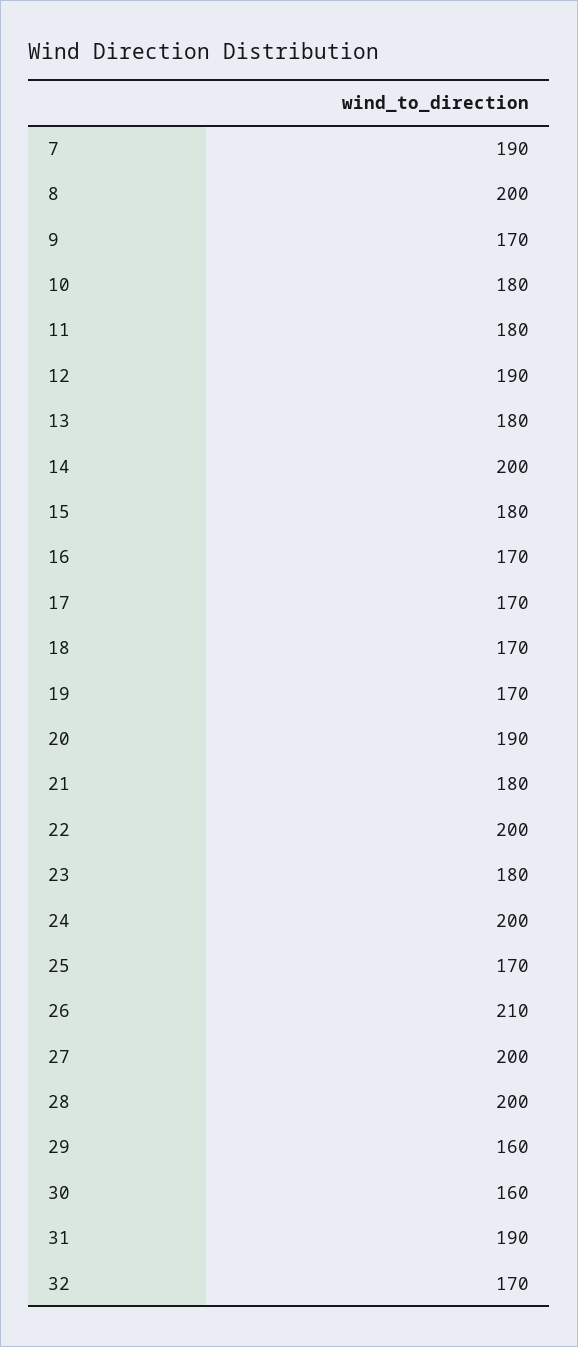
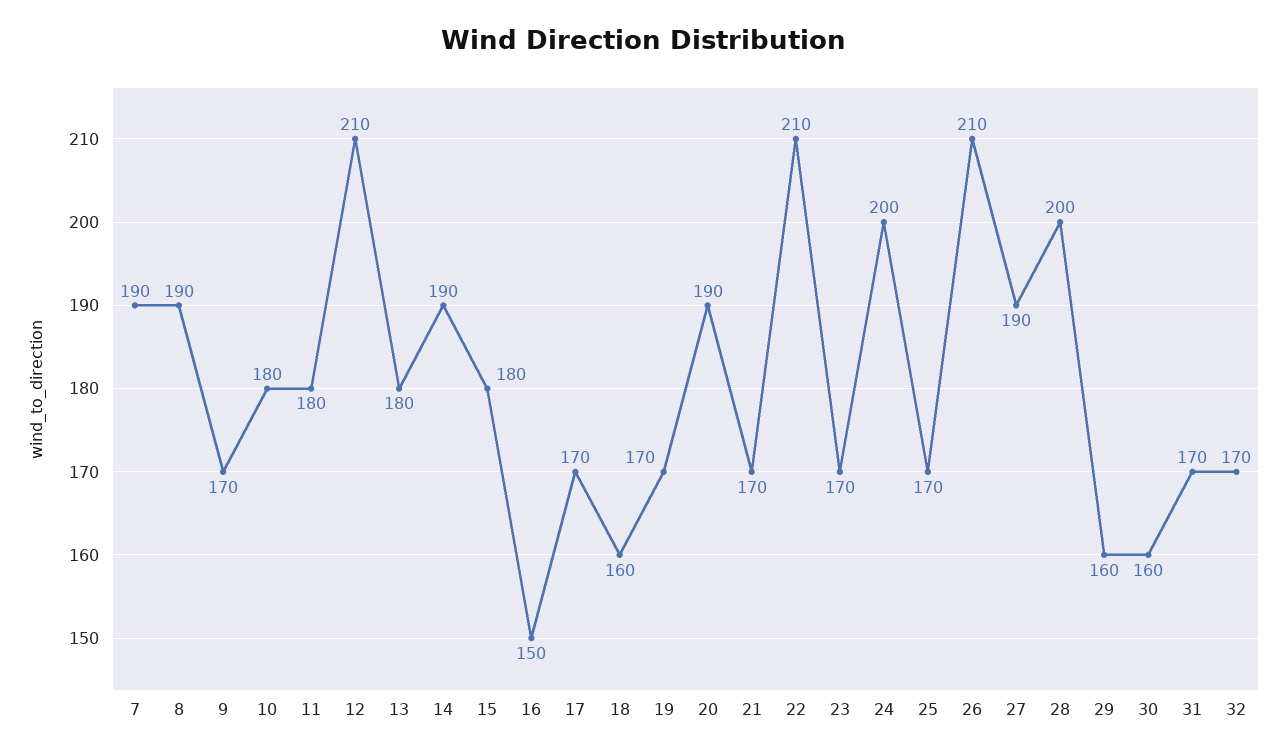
8: 200 -> 190
12: 190 -> 210
14: 200 -> 190
16: 170 -> 150
18: 170 -> 160
21: 180 -> 170
22: 200 -> 210
23: 180 -> 170
27: 200 -> 190
31: 190 -> 170

